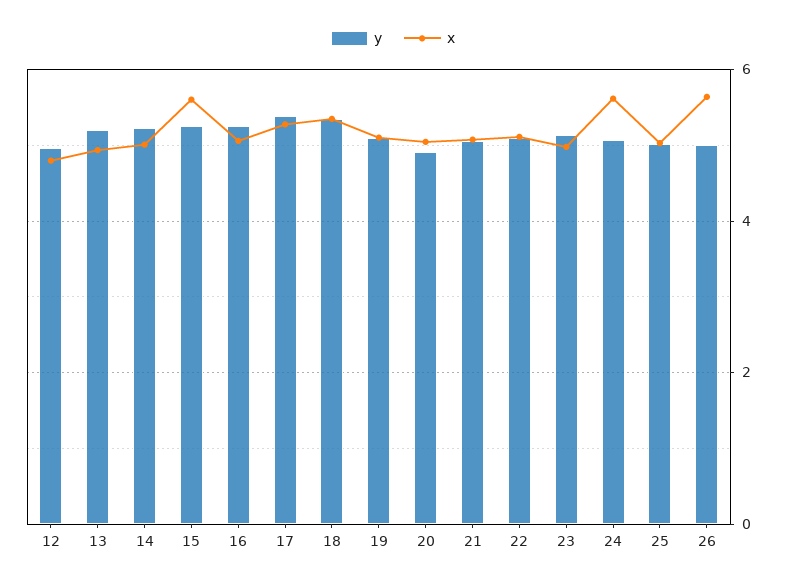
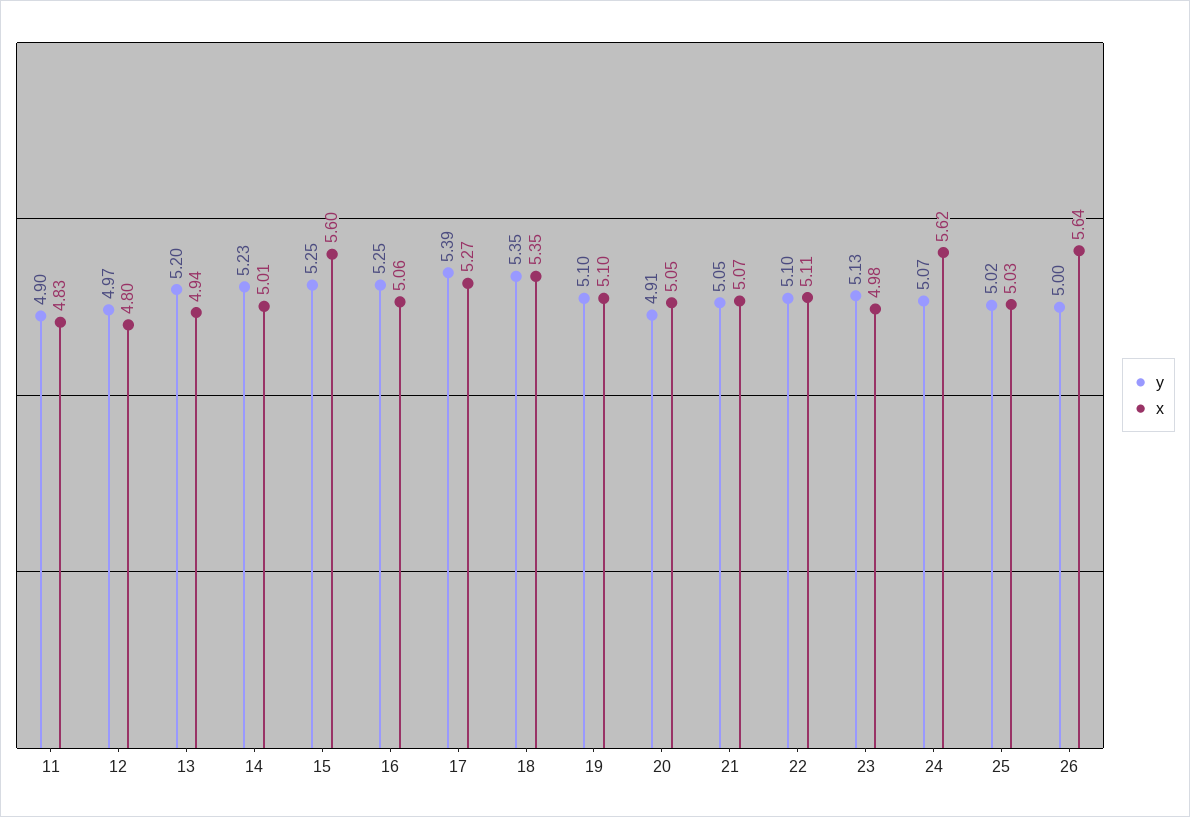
y, 11: none -> 4.9
x, 11: none -> 4.83

